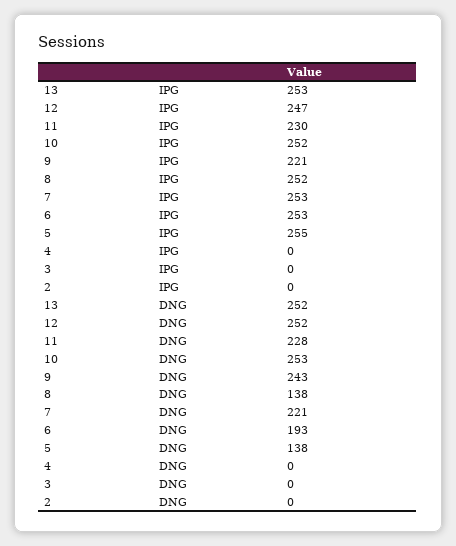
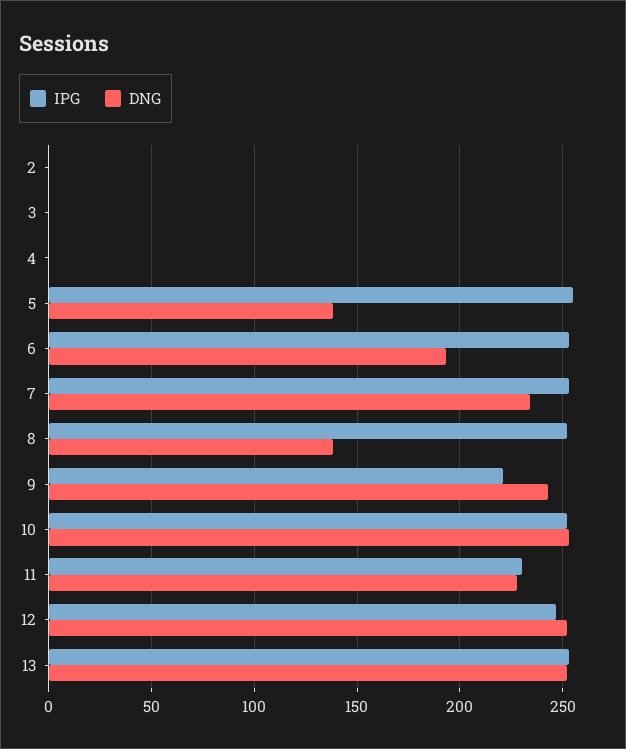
DNG, 7: 221 -> 235

